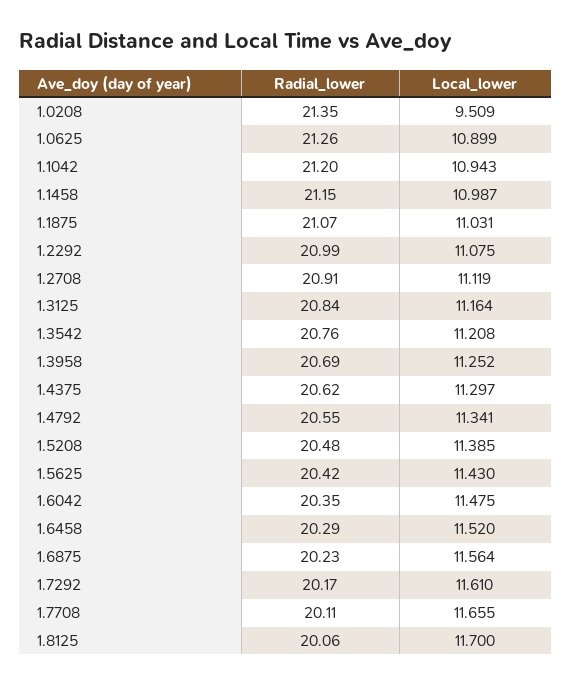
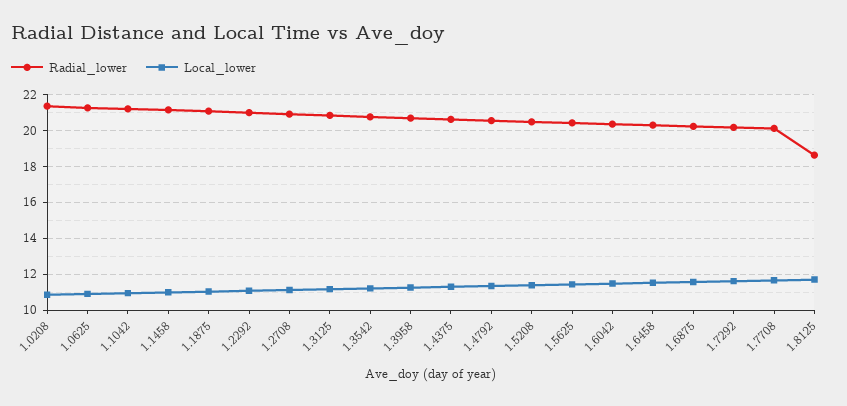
Local_lower, 1.0208: 9.509 -> 11
Radial_lower, 1.8125: 20.06 -> 18.5

